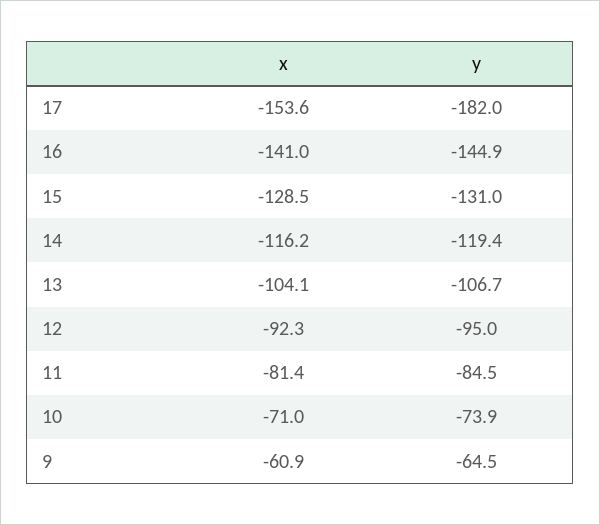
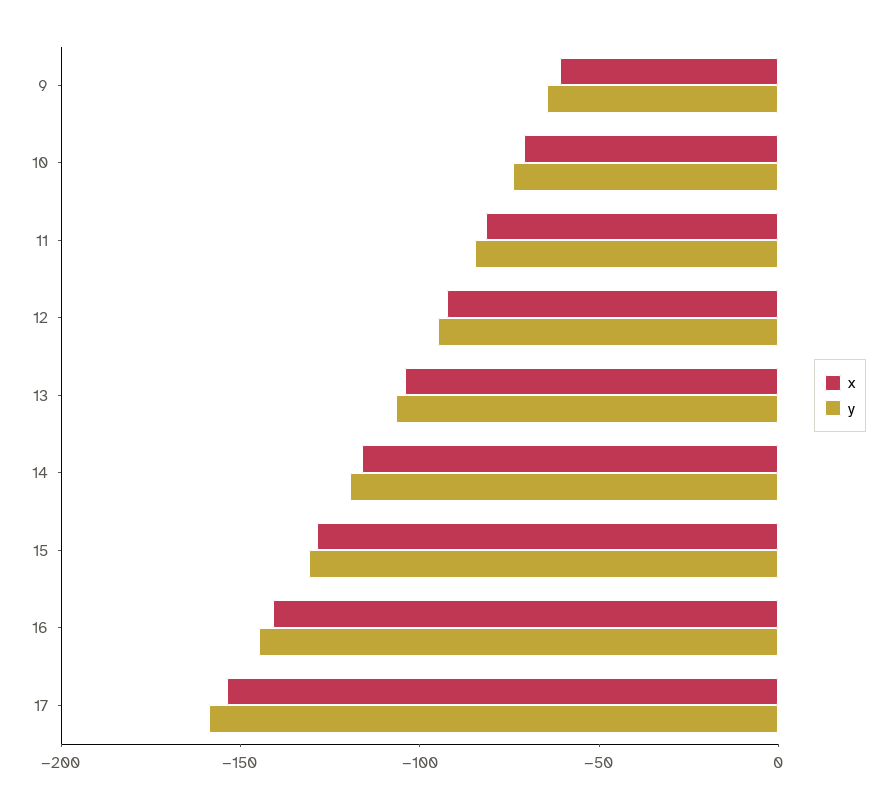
y, 17: -182 -> -160

